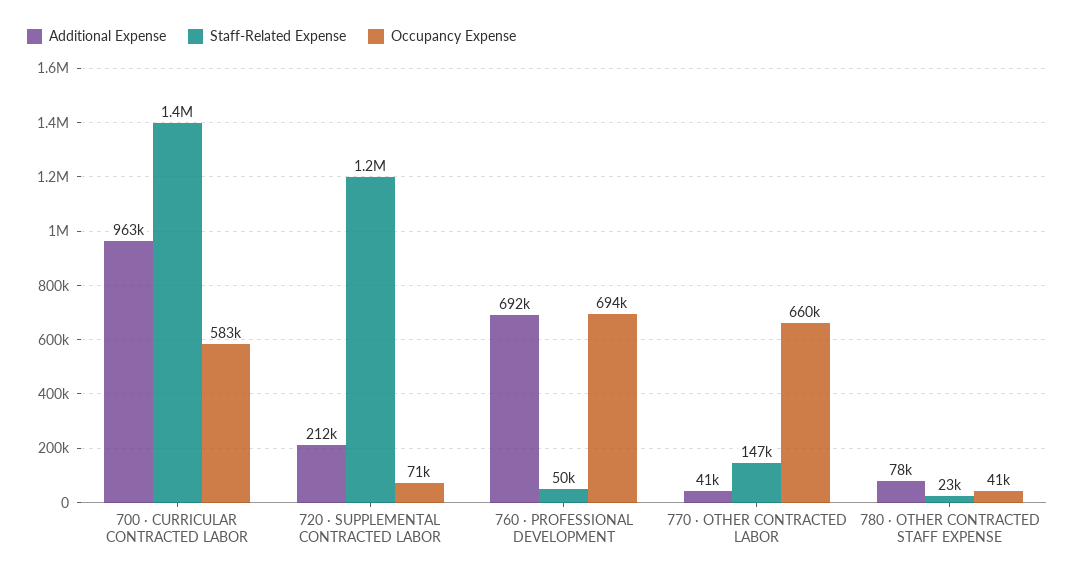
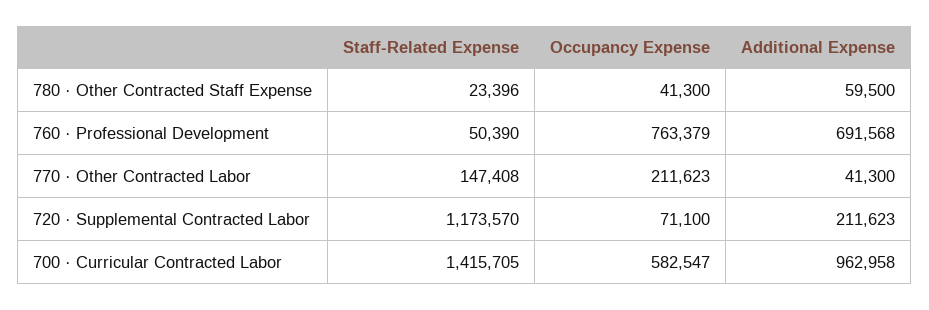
Occupancy Expense, 760 · PROFESSIONAL DEVELOPMENT: 694000 -> 763379
Occupancy Expense, 770 · OTHER CONTRACTED LABOR: 660000 -> 211623
Additional Expense, 780 · OTHER CONTRACTED STAFF EXPENSE: 78000 -> 59500

